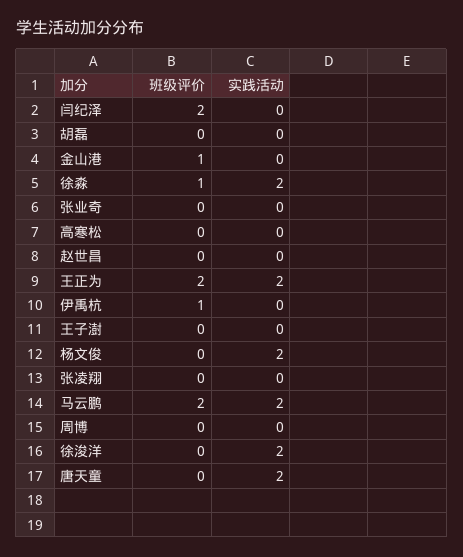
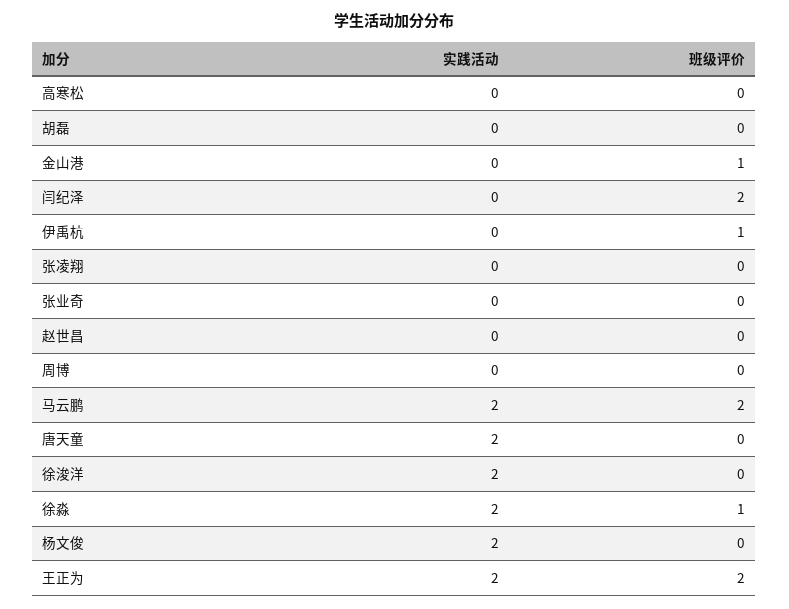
班级评价, 王子澍: 0 -> none
实践活动, 王子澍: 0 -> none

